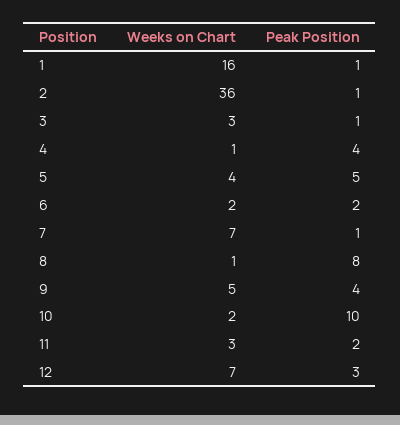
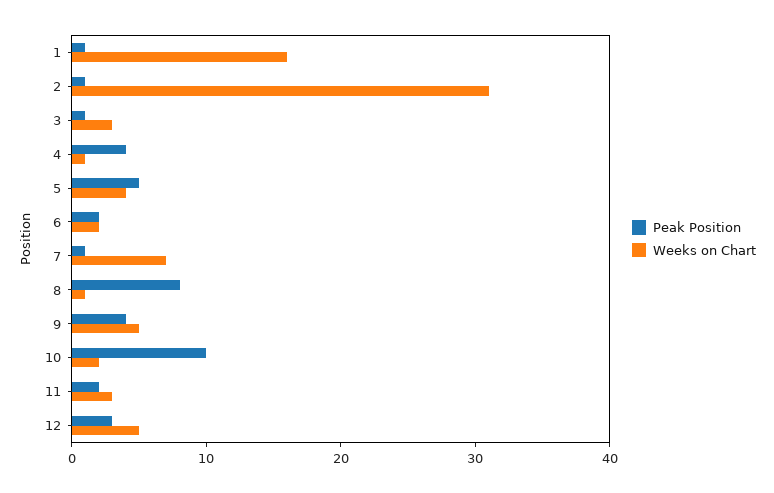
Weeks on Chart, 2: 36 -> 31
Weeks on Chart, 12: 7 -> 5

